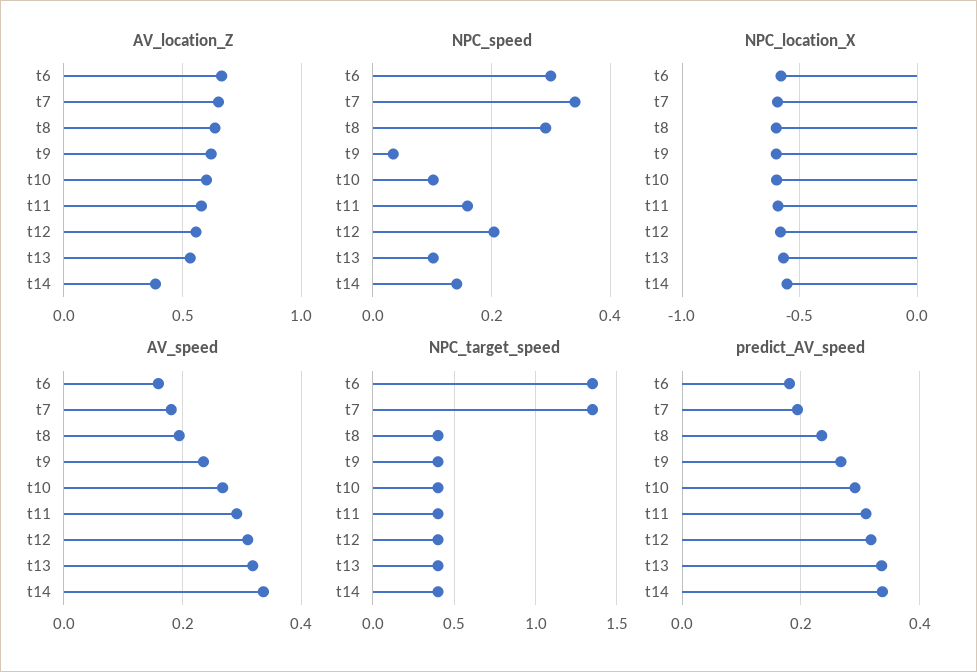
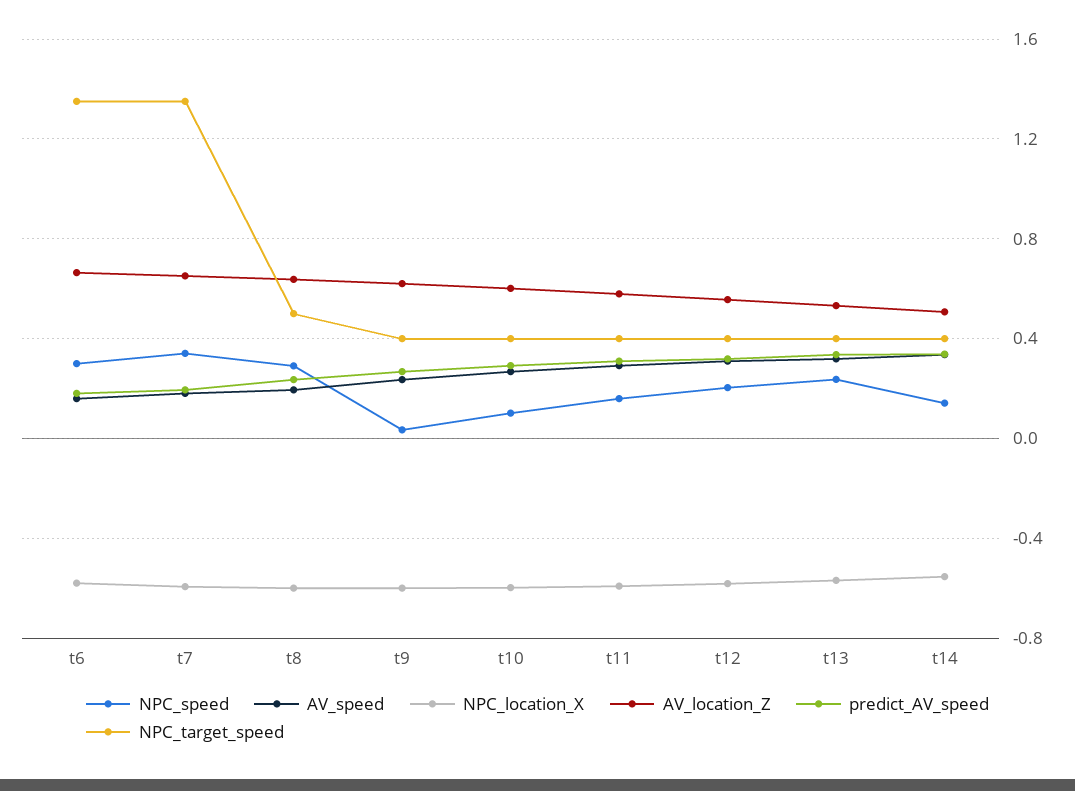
AV_location_Z, t14: 0.4 -> 0.5
NPC_speed, t13: 0.1 -> 0.25
NPC_target_speed, t8: 0.4 -> 0.5

